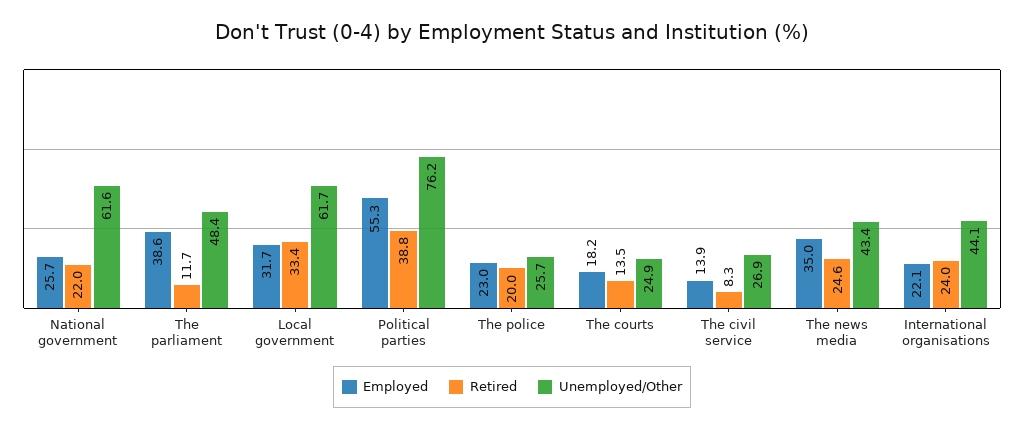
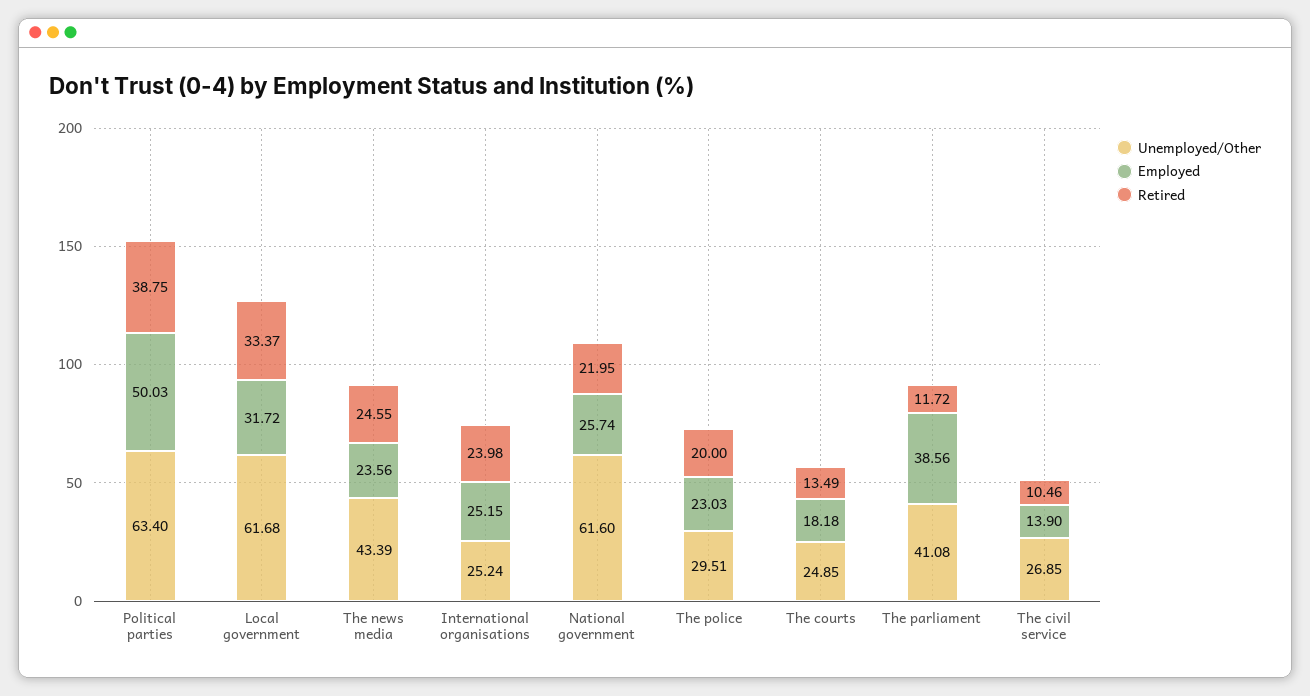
Unemployed/Other, The parliament: 48.4 -> 41.08
Employed, Political parties: 55.3 -> 50.03
Unemployed/Other, Political parties: 76.2 -> 63.4
Unemployed/Other, The police: 25.7 -> 29.51
Retired, The civil service: 8.3 -> 10.46
Employed, The news media: 35 -> 23.56
Employed, International organisations: 22.1 -> 25.15
Unemployed/Other, International organisations: 44.1 -> 25.24

